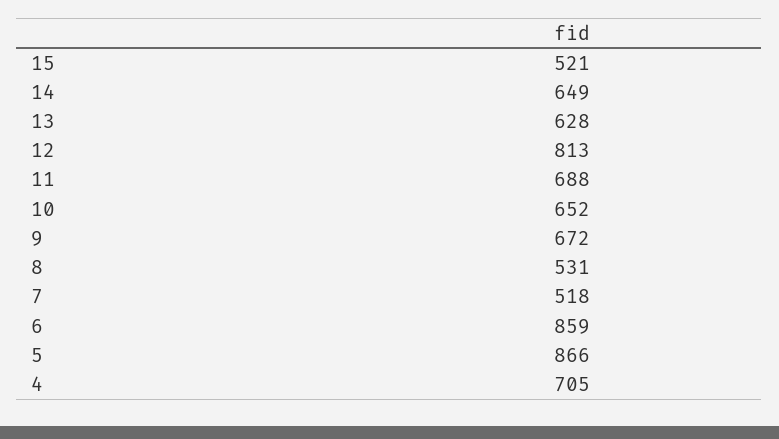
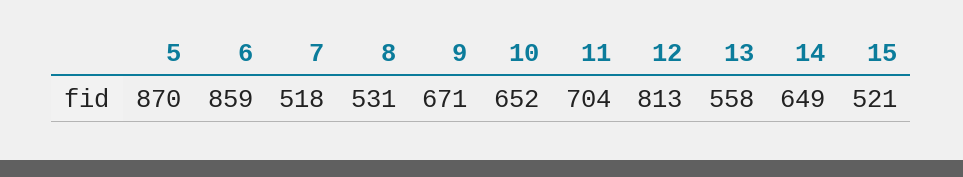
13: 628 -> 558
11: 688 -> 704
9: 672 -> 671
5: 866 -> 870
4: 705 -> none

